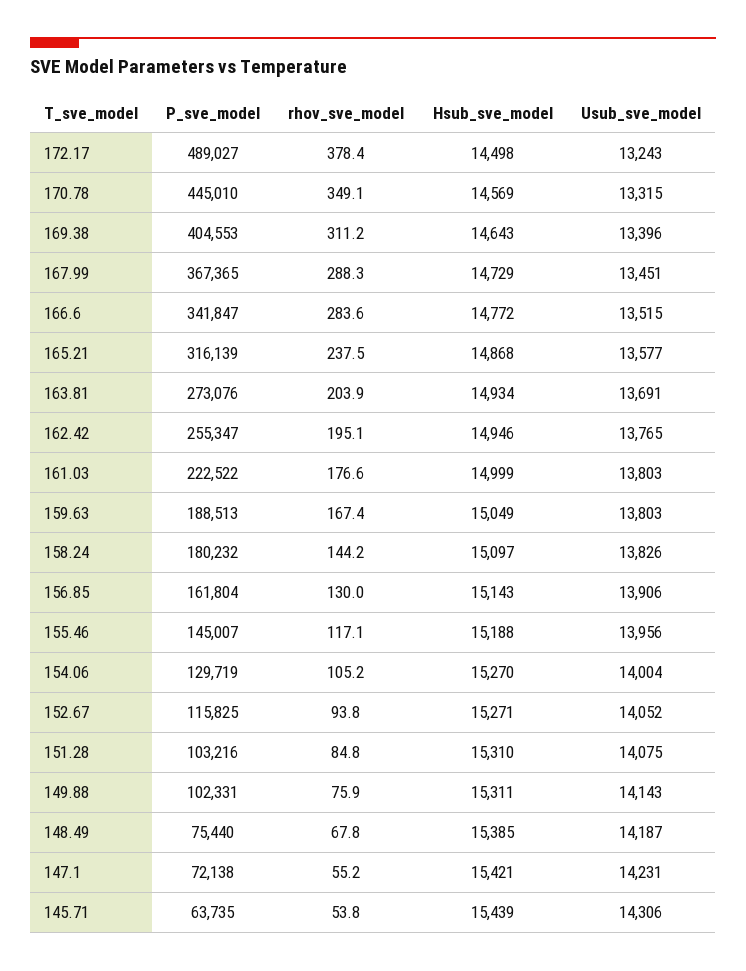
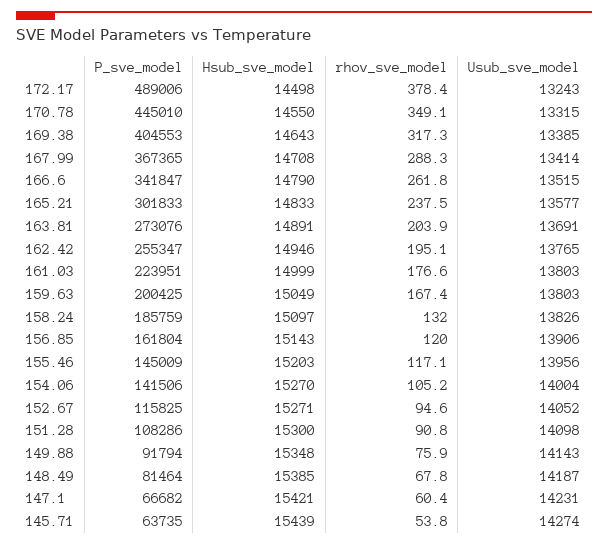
P_sve_model, 172.17: 489027 -> 489006
Hsub_sve_model, 170.78: 14569 -> 14550
rhov_sve_model, 169.38: 311.2 -> 317.3
Usub_sve_model, 169.38: 13396 -> 13385
Hsub_sve_model, 167.99: 14729 -> 14708
Usub_sve_model, 167.99: 13451 -> 13414
rhov_sve_model, 166.6: 283.6 -> 261.8
Hsub_sve_model, 166.6: 14772 -> 14790
P_sve_model, 165.21: 316139 -> 301833
Hsub_sve_model, 165.21: 14868 -> 14833
Hsub_sve_model, 163.81: 14934 -> 14891
P_sve_model, 161.03: 222522 -> 223951
P_sve_model, 159.63: 188513 -> 200425
P_sve_model, 158.24: 180232 -> 185759
rhov_sve_model, 158.24: 144.2 -> 132
rhov_sve_model, 156.85: 130 -> 120
P_sve_model, 155.46: 145007 -> 145009
Hsub_sve_model, 155.46: 15188 -> 15203
P_sve_model, 154.06: 129719 -> 141506
rhov_sve_model, 152.67: 93.8 -> 94.6
P_sve_model, 151.28: 103216 -> 108286
rhov_sve_model, 151.28: 84.8 -> 90.8
Hsub_sve_model, 151.28: 15310 -> 15300
Usub_sve_model, 151.28: 14075 -> 14098
P_sve_model, 149.88: 102331 -> 91794
Hsub_sve_model, 149.88: 15311 -> 15348
P_sve_model, 148.49: 75440 -> 81464
P_sve_model, 147.1: 72138 -> 66682
rhov_sve_model, 147.1: 55.2 -> 60.4
Usub_sve_model, 145.71: 14306 -> 14274

